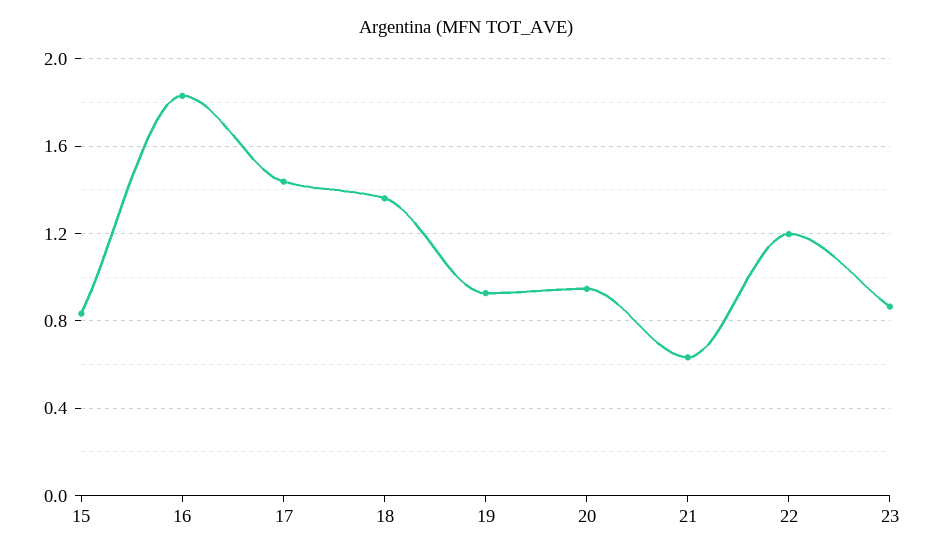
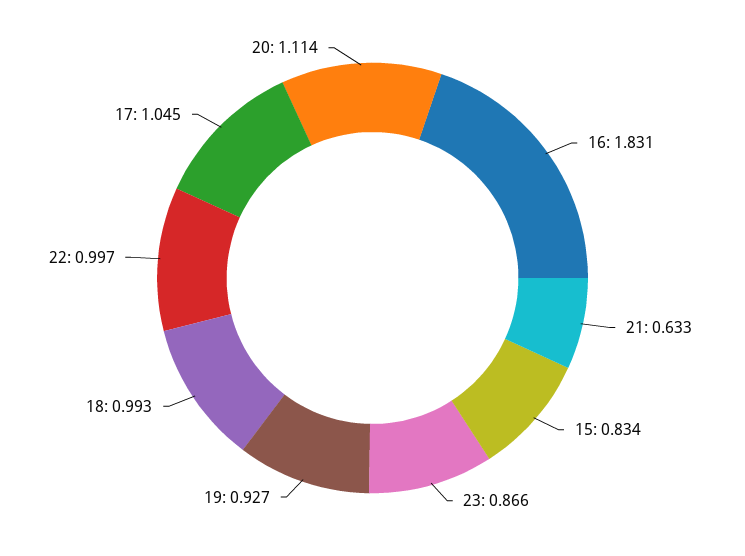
17: 1.45 -> 1.045
18: 1.35 -> 0.993
20: 0.95 -> 1.114
22: 1.2 -> 0.997

